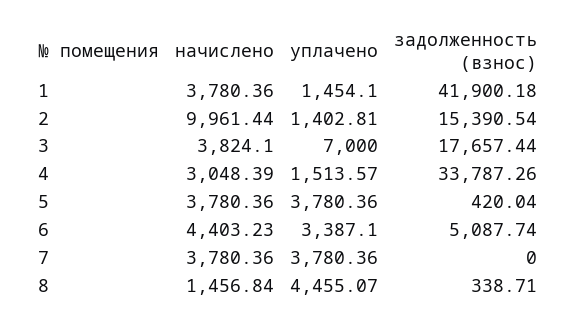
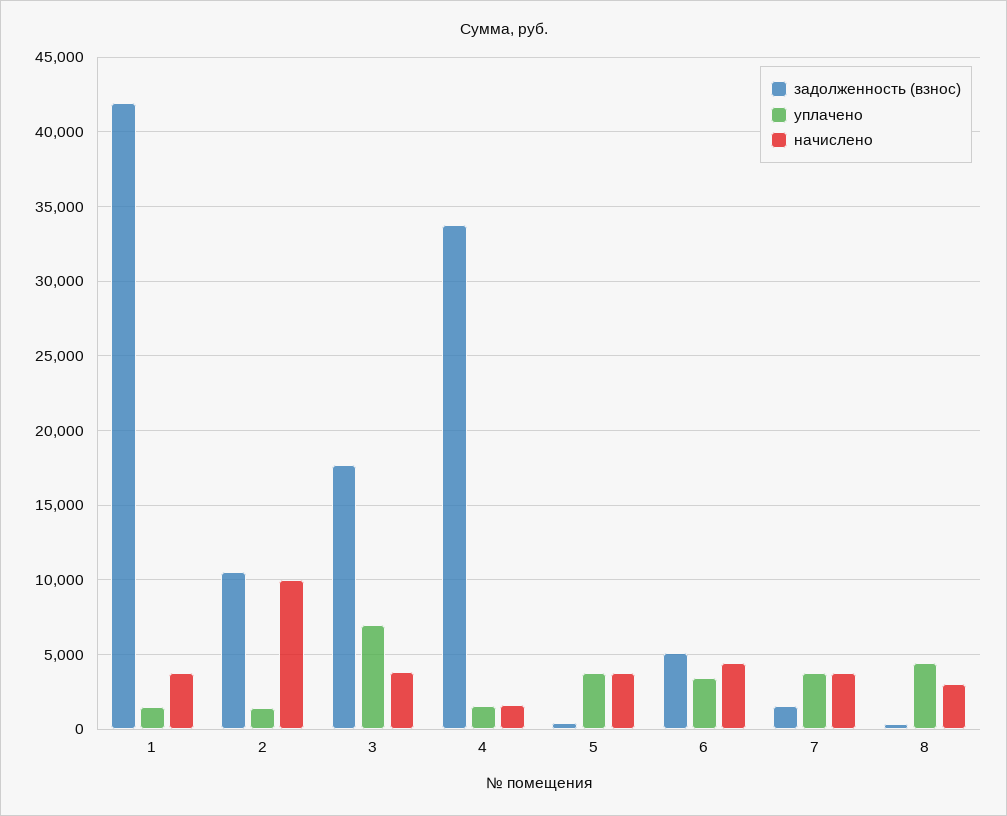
задолженность (взнос), 2: 15390.54 -> 10500
начислено, 4: 3048.39 -> 1500
задолженность (взнос), 7: 0 -> 1500
начислено, 8: 1456.84 -> 3000

